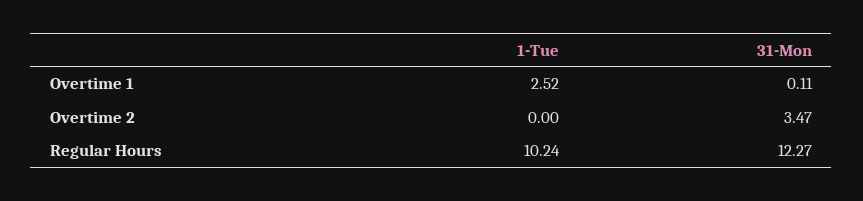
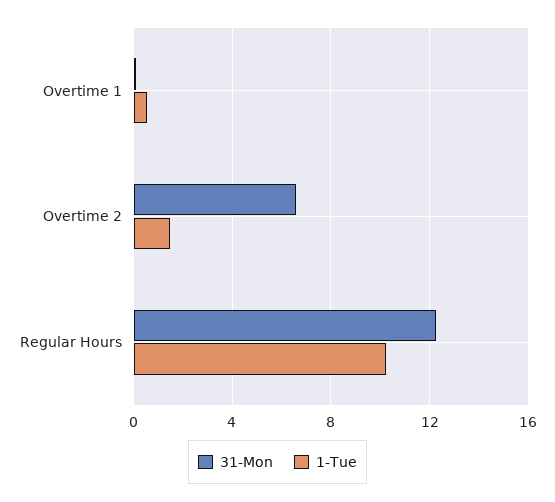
1-Tue, Overtime 1: 2.52 -> 0.5
1-Tue, Overtime 2: 0 -> 1.5
31-Mon, Overtime 2: 3.47 -> 6.5

